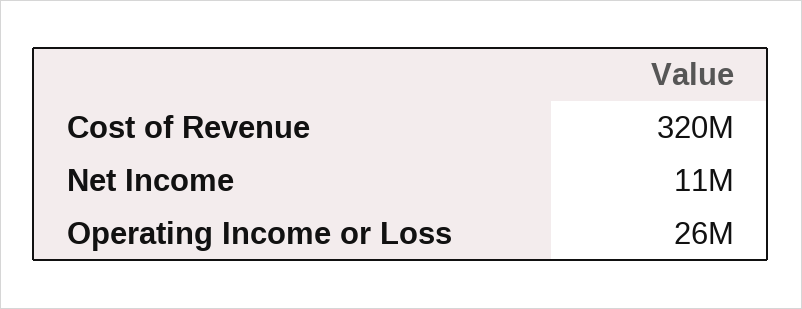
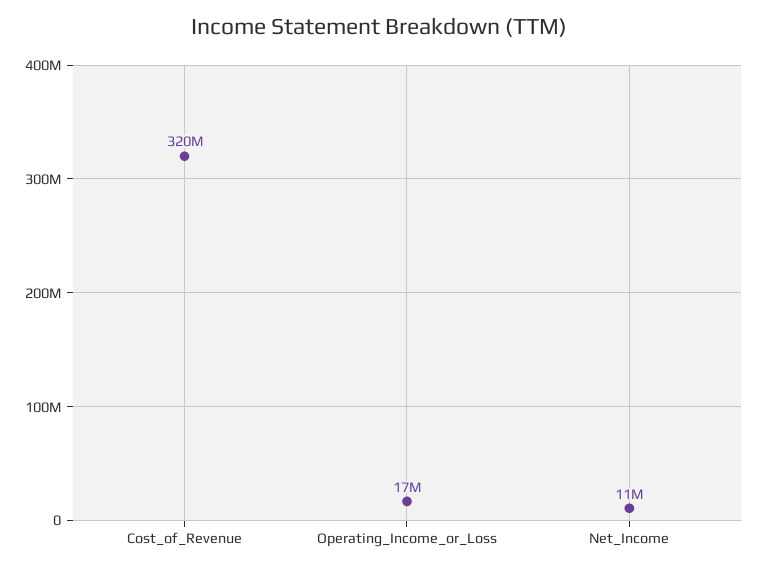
Operating Income or Loss: 26000000 -> 17000000

